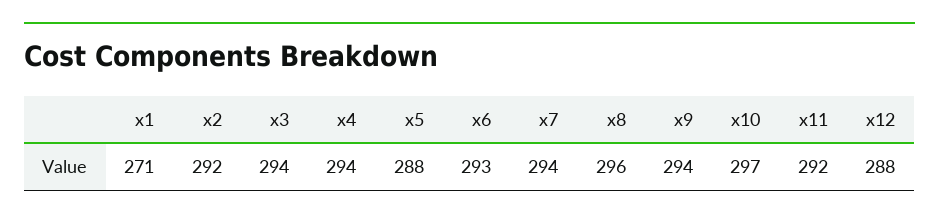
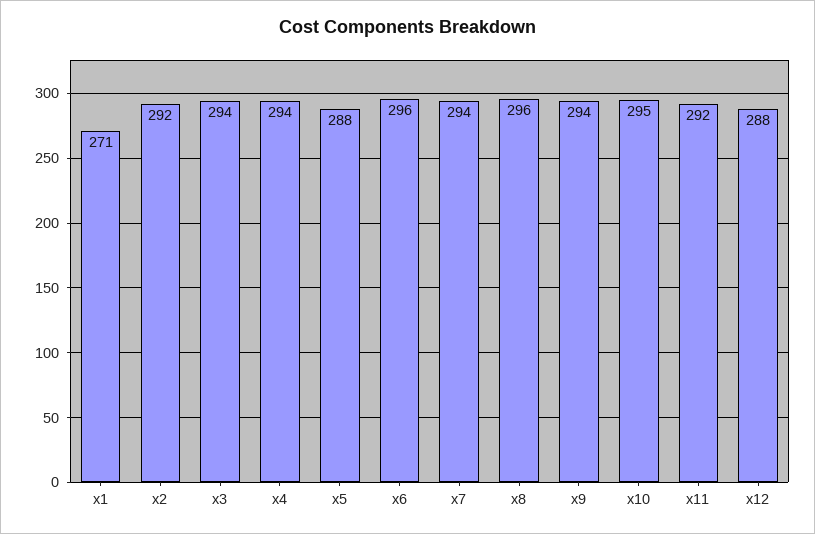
x6: 293 -> 296
x10: 297 -> 295

